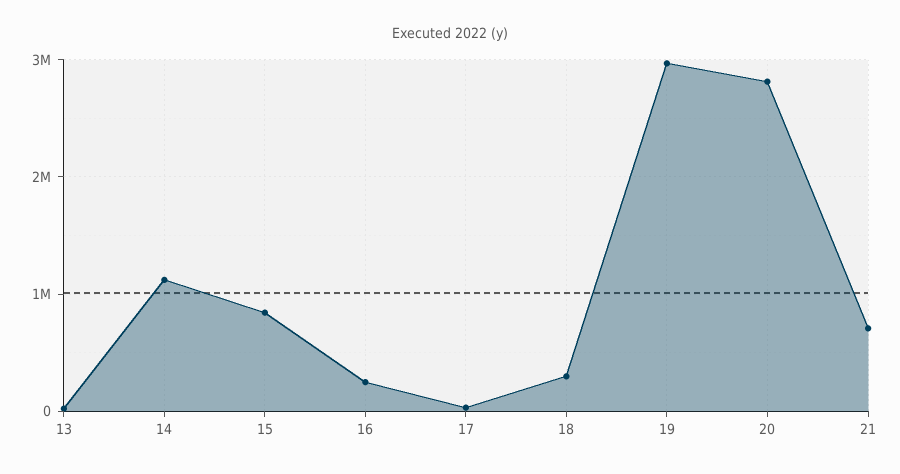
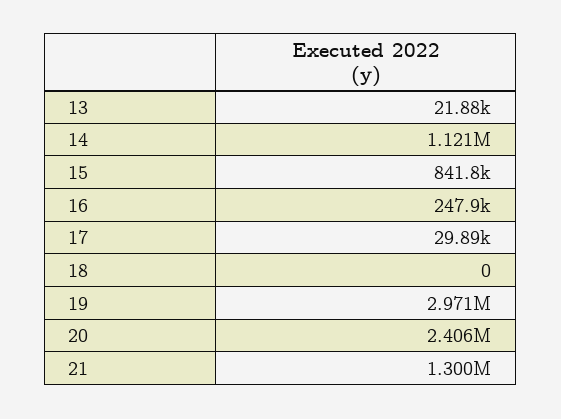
18: 300000 -> 0
20: 2800000 -> 2406000
21: 700000 -> 1300000

